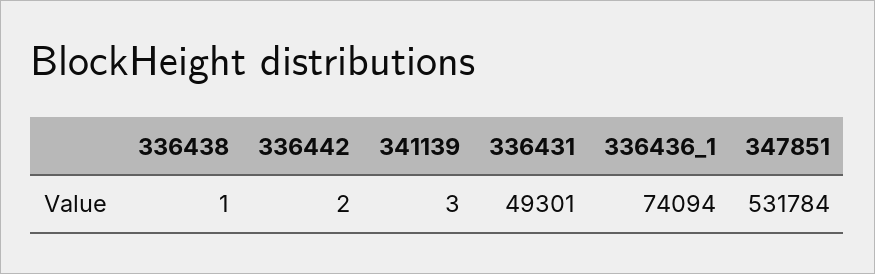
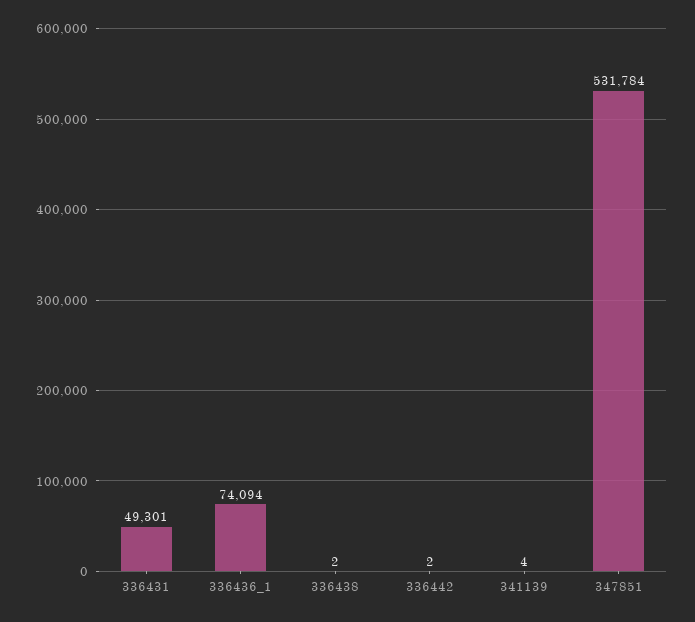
336438: 1 -> 2
341139: 3 -> 4

